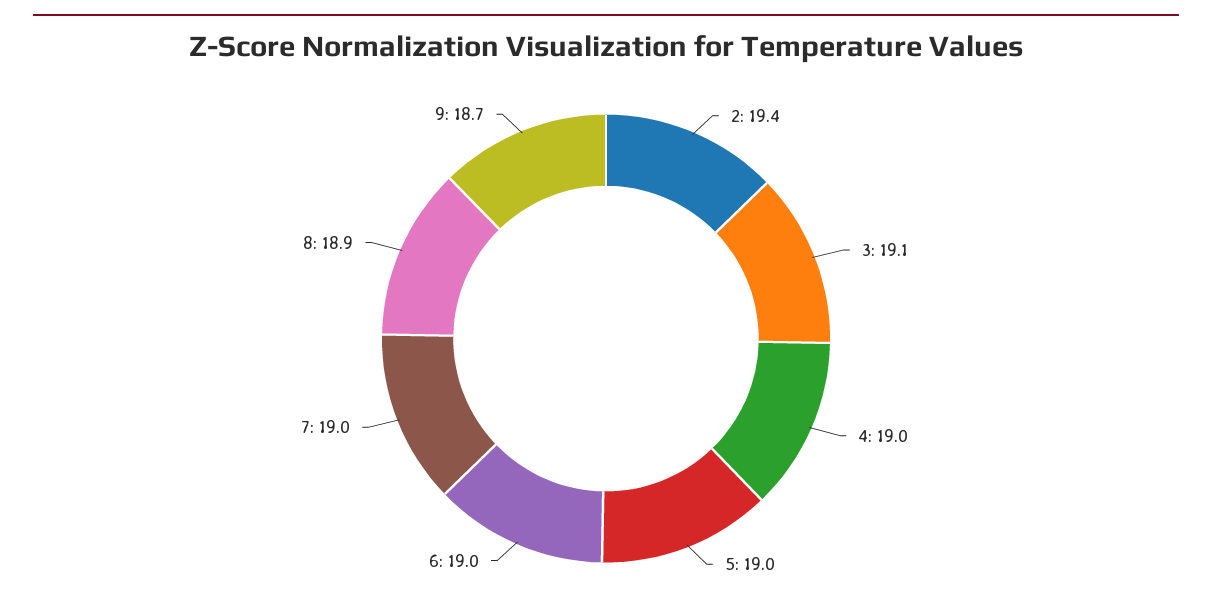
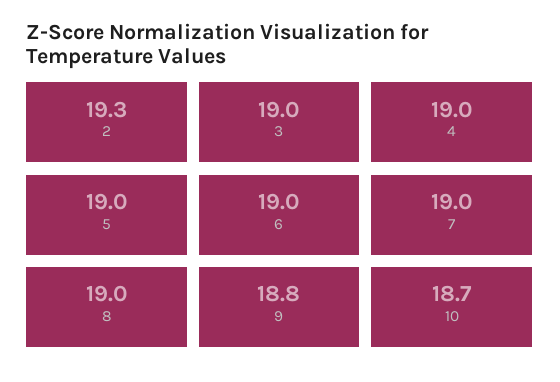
2: 19.4 -> 19.3
3: 19.1 -> 19
8: 18.9 -> 19
9: 18.7 -> 18.8
10: none -> 18.7

